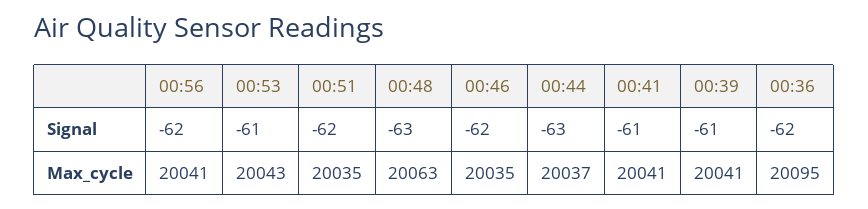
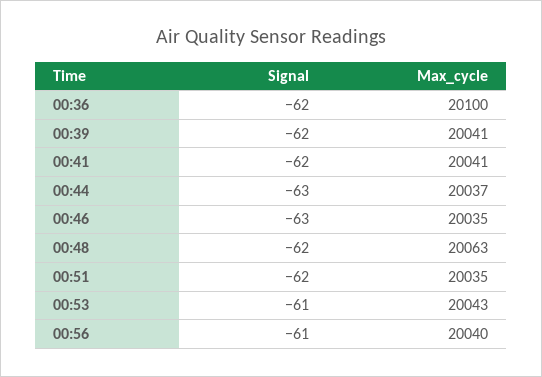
00:56, Signal: -62 -> -61
00:48, Signal: -63 -> -62
00:46, Signal: -62 -> -63
00:41, Signal: -61 -> -62
00:39, Signal: -61 -> -62
00:56, Max_cycle: 20041 -> 20040
00:36, Max_cycle: 20095 -> 20100

